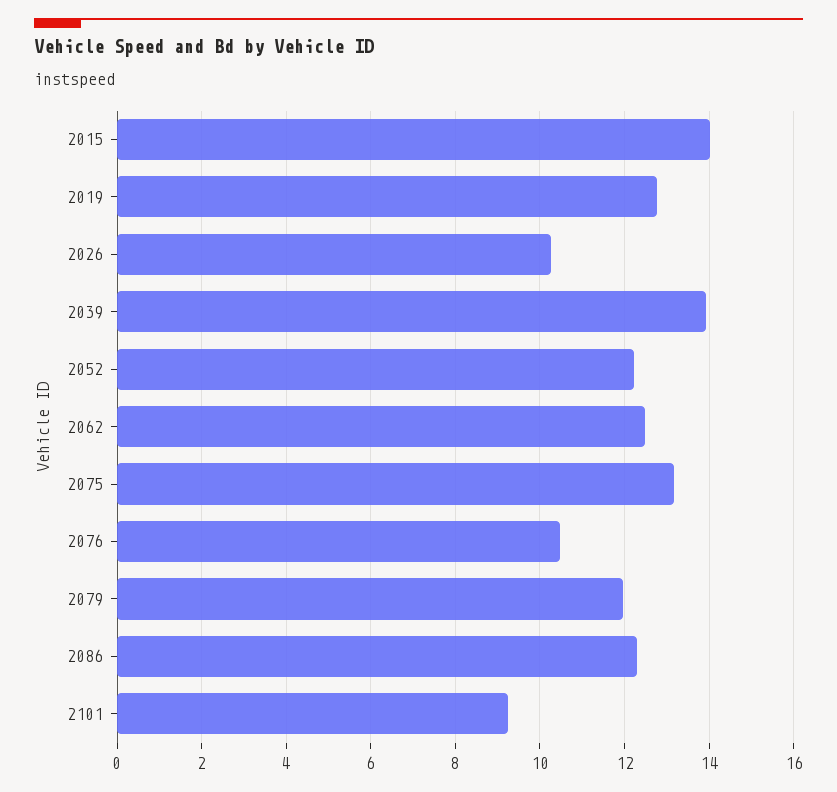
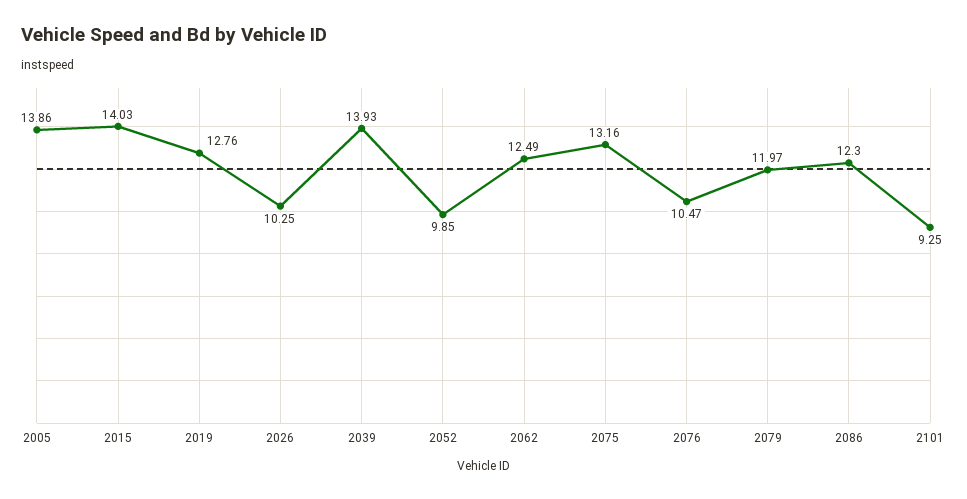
2052: 12.2 -> 9.85
2005: none -> 13.86

